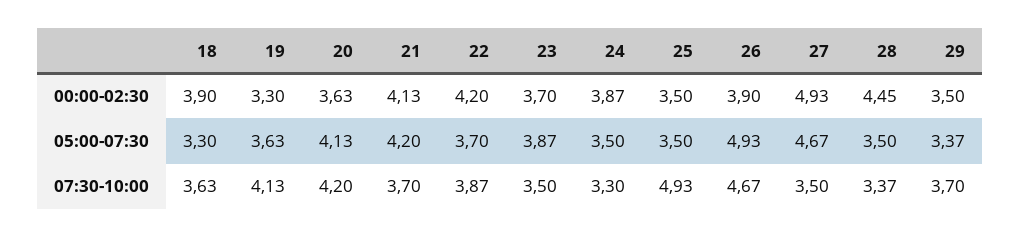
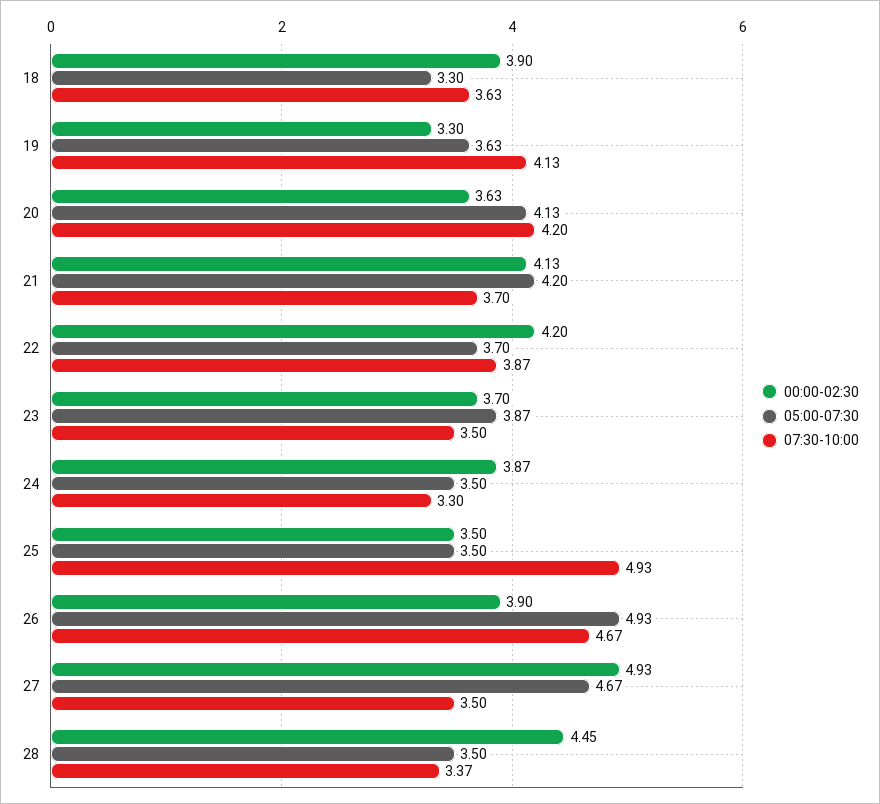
00:00-02:30, 29: 3.5 -> none
05:00-07:30, 29: 3.37 -> none
07:30-10:00, 29: 3.7 -> none

